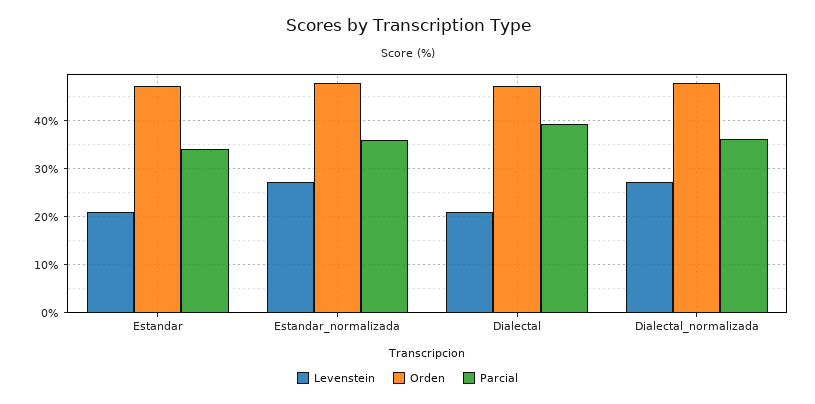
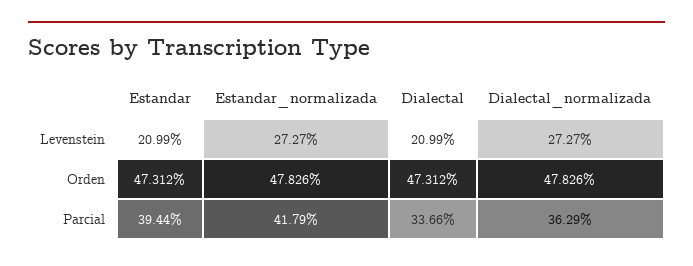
Parcial, Estandar: 34 -> 39.44
Parcial, Estandar_normalizada: 36 -> 41.79
Parcial, Dialectal: 40 -> 33.66

